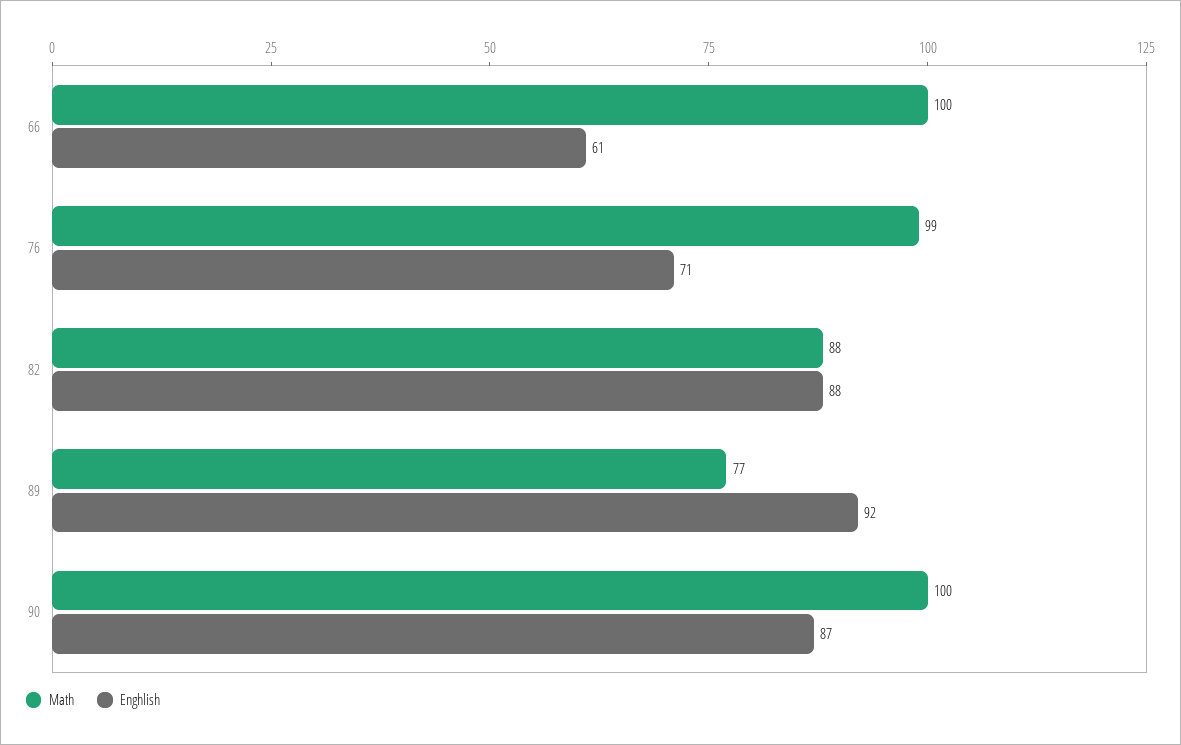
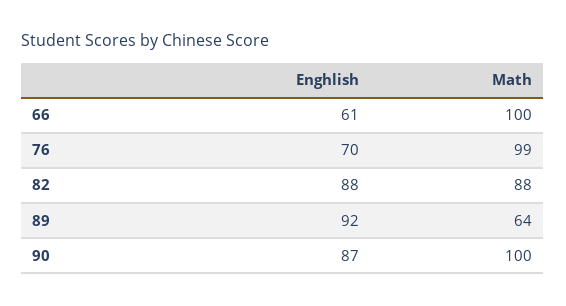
Enghlish, 76: 71 -> 70
Math, 89: 77 -> 64

